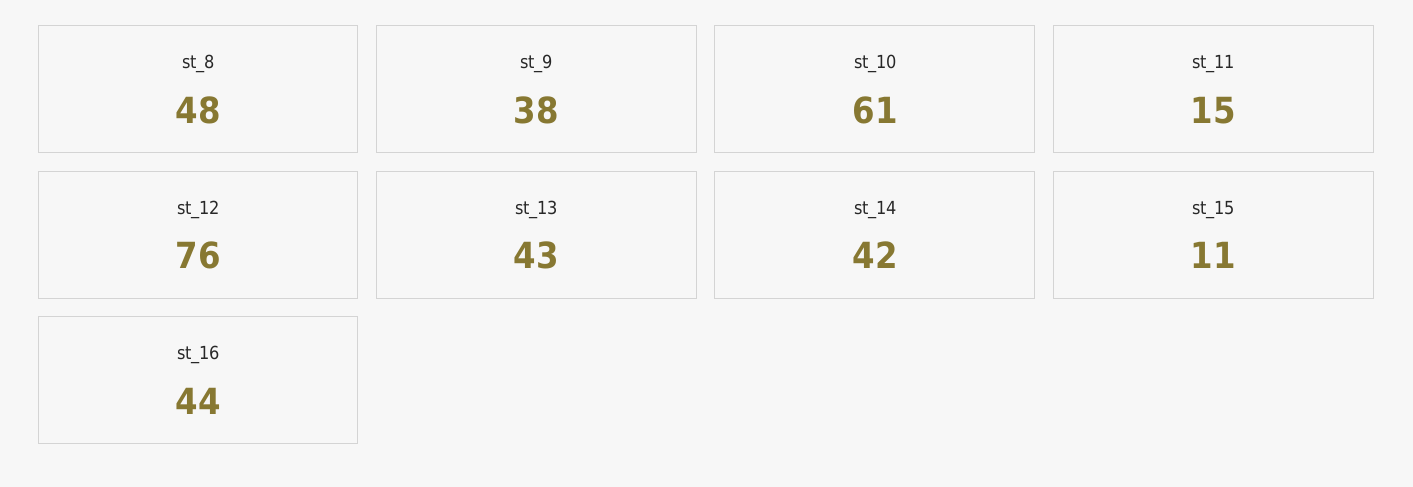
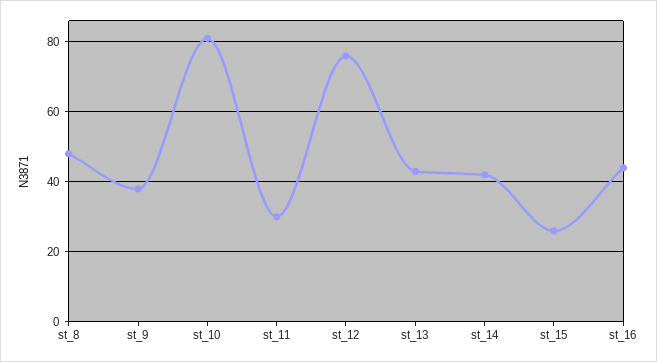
st_10: 61 -> 80
st_11: 15 -> 30
st_15: 11 -> 25

